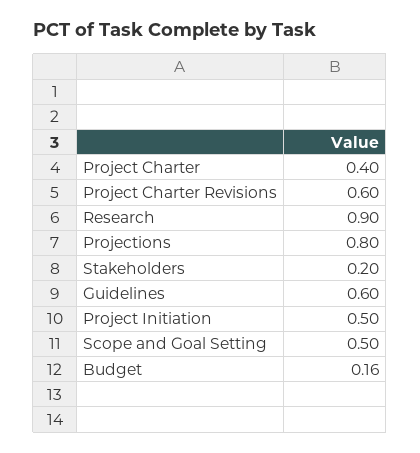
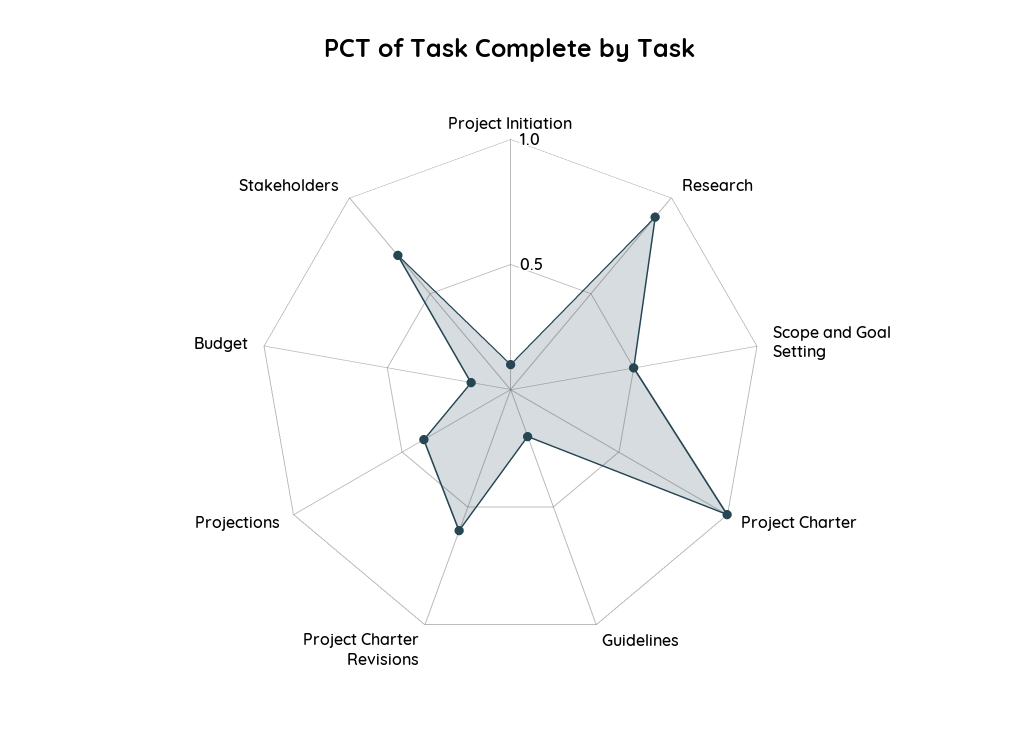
Project Charter: 0.4 -> 1
Projections: 0.8 -> 0.4
Stakeholders: 0.2 -> 0.7
Guidelines: 0.6 -> 0.2
Project Initiation: 0.5 -> 0.1

